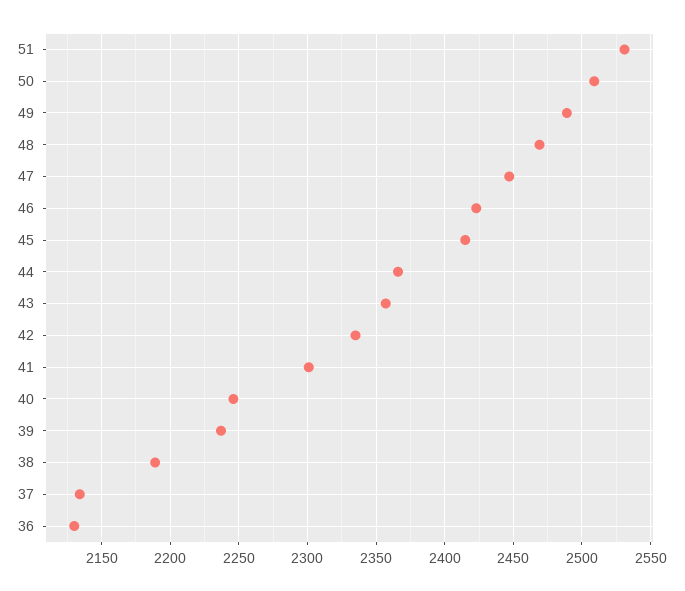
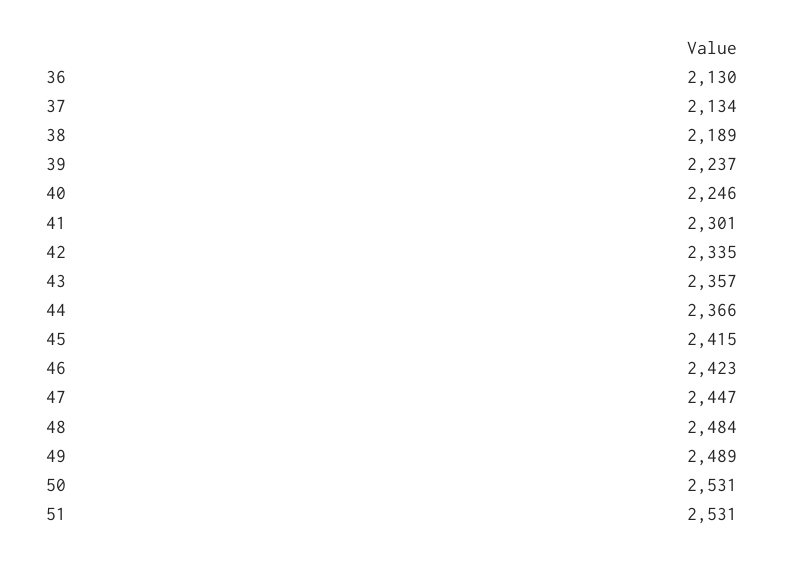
50: 2510 -> 2531
48: 2470 -> 2484

